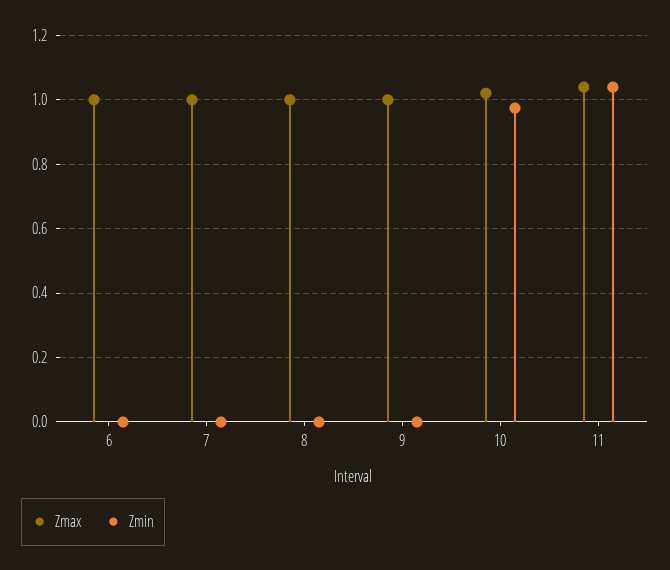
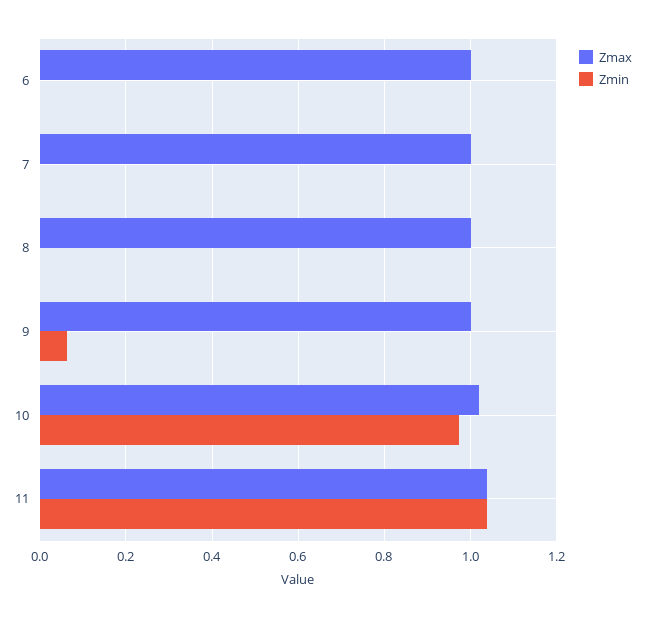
Zmin, 9: 0 -> 0.06

